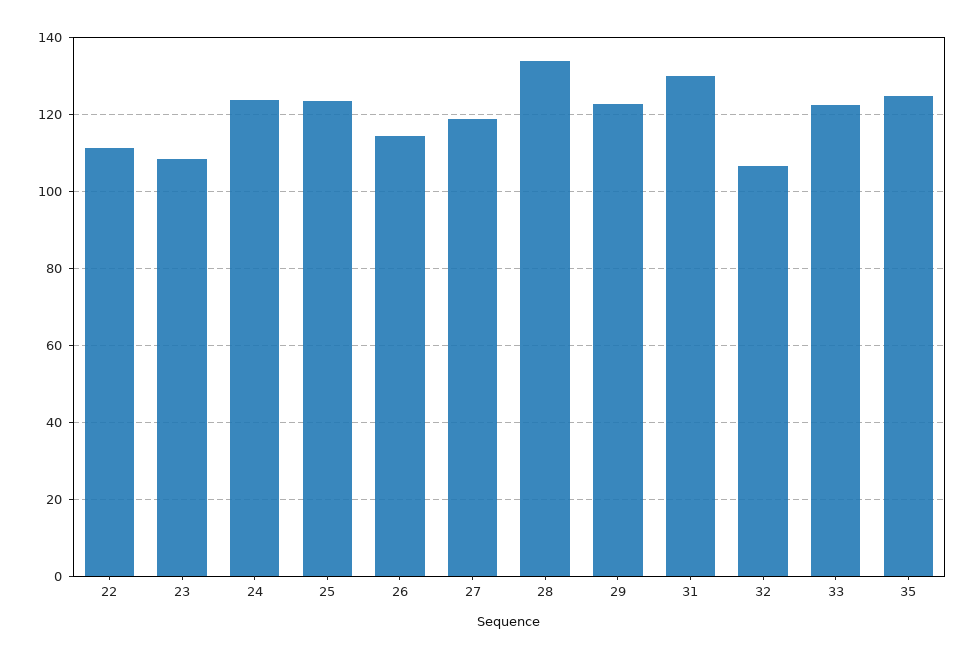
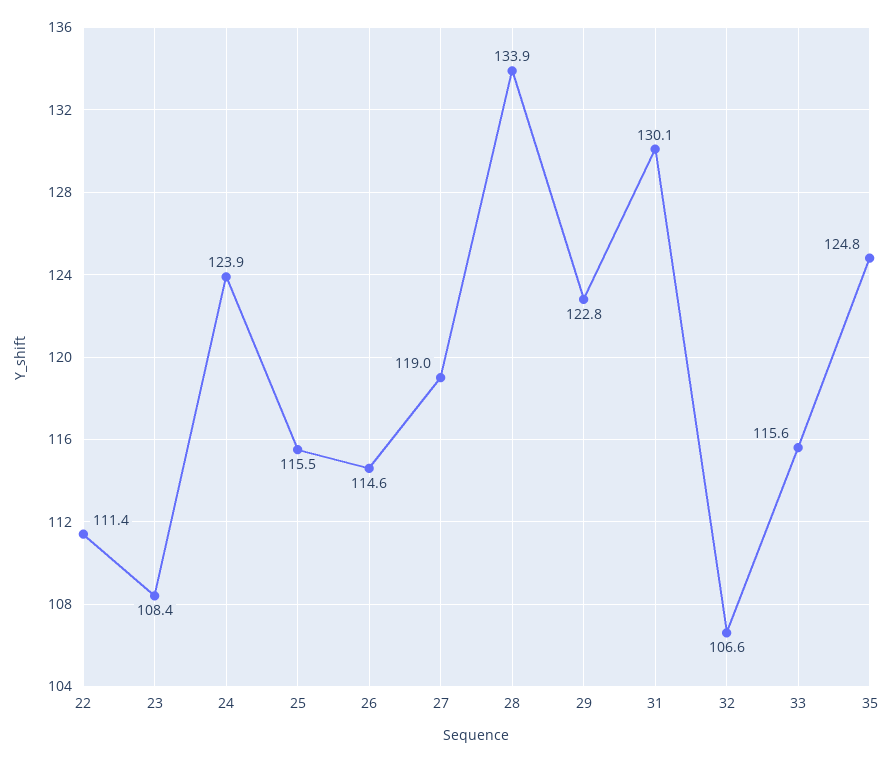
25: 124 -> 115.5
33: 122 -> 115.6

